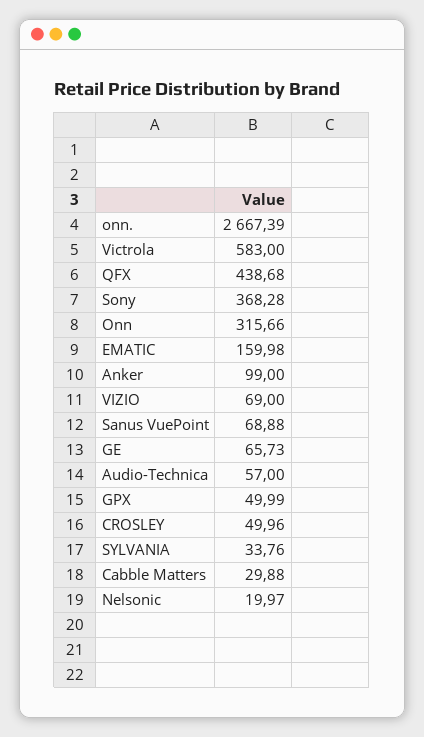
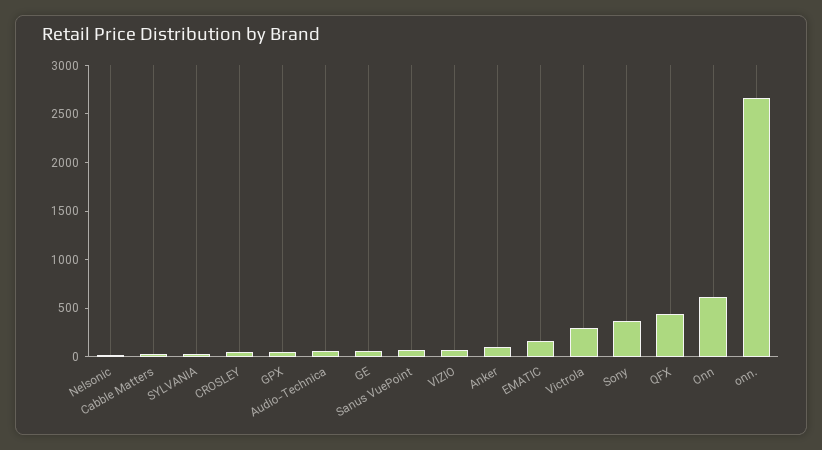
Victrola: 583 -> 300
Onn: 315.66 -> 600

